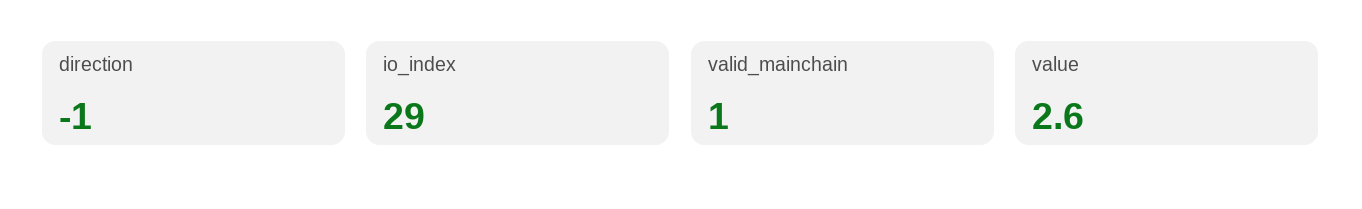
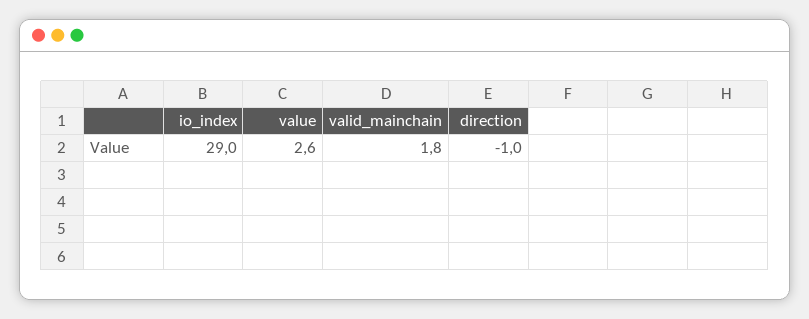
valid_mainchain: 1 -> 1.8

